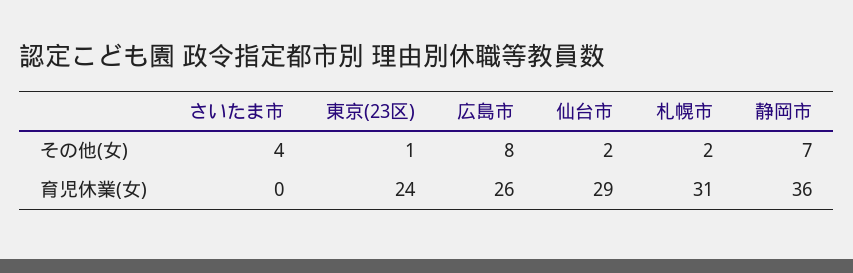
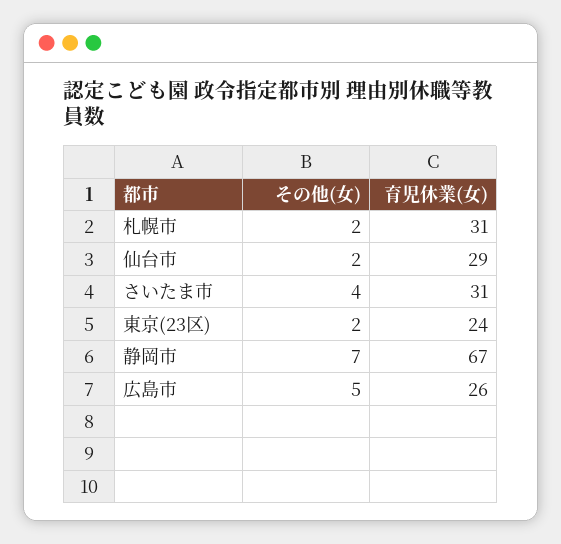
東京(23区), その他(女): 1 -> 2
広島市, その他(女): 8 -> 5
さいたま市, 育児休業(女): 0 -> 31
静岡市, 育児休業(女): 36 -> 67

